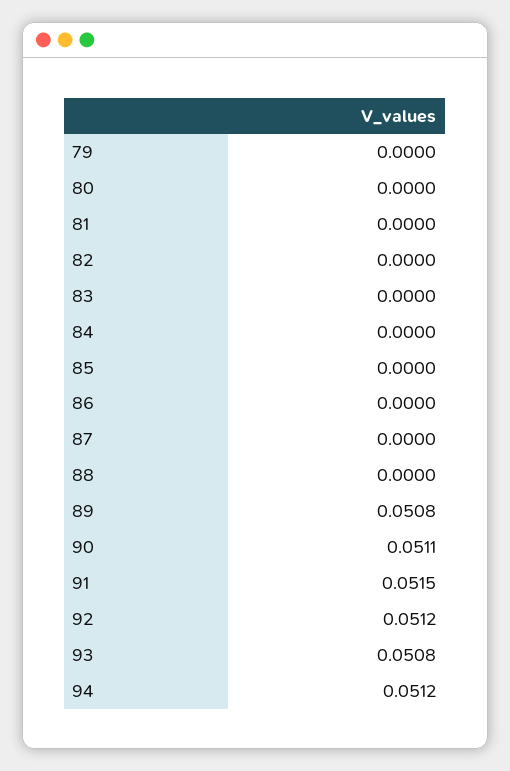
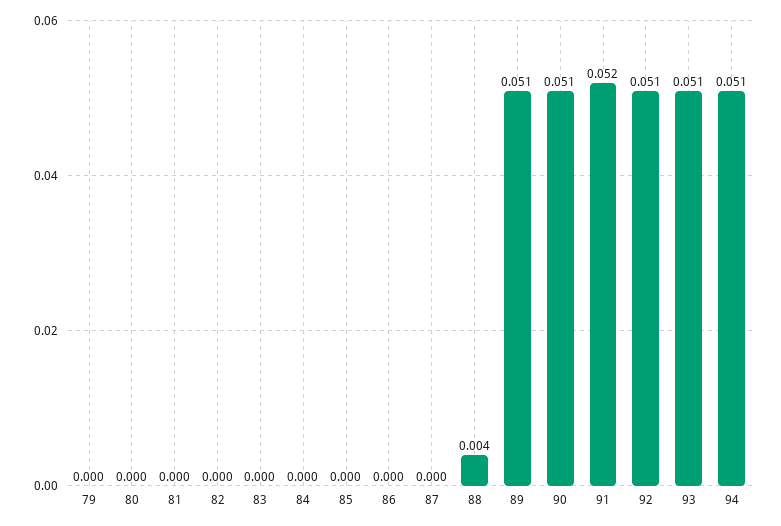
88: 0 -> 0.004

